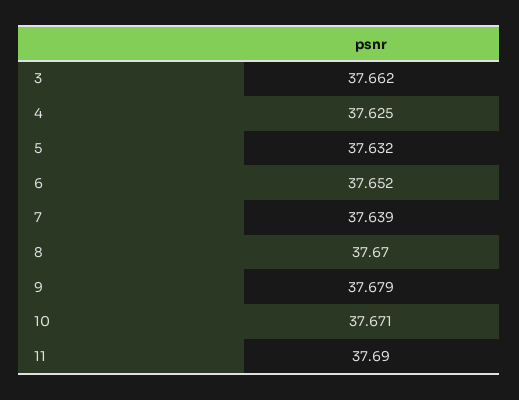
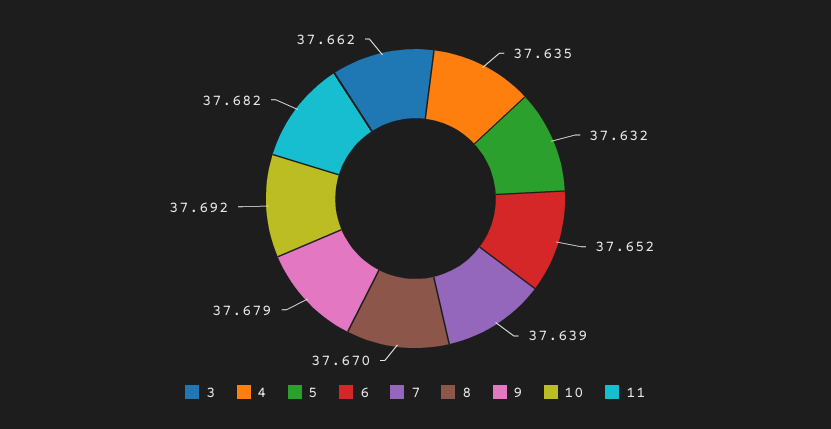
4: 37.625 -> 37.635
10: 37.671 -> 37.692
11: 37.69 -> 37.682

